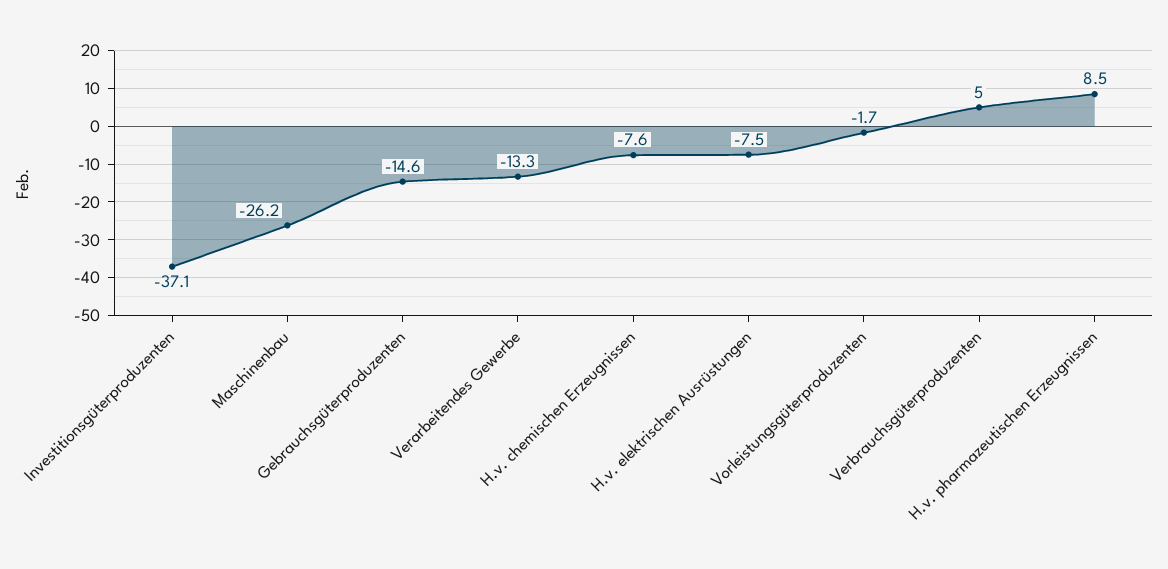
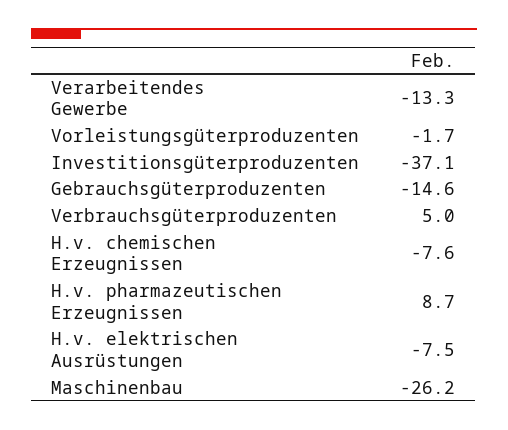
H.v. pharmazeutischen Erzeugnissen: 8.5 -> 8.7

